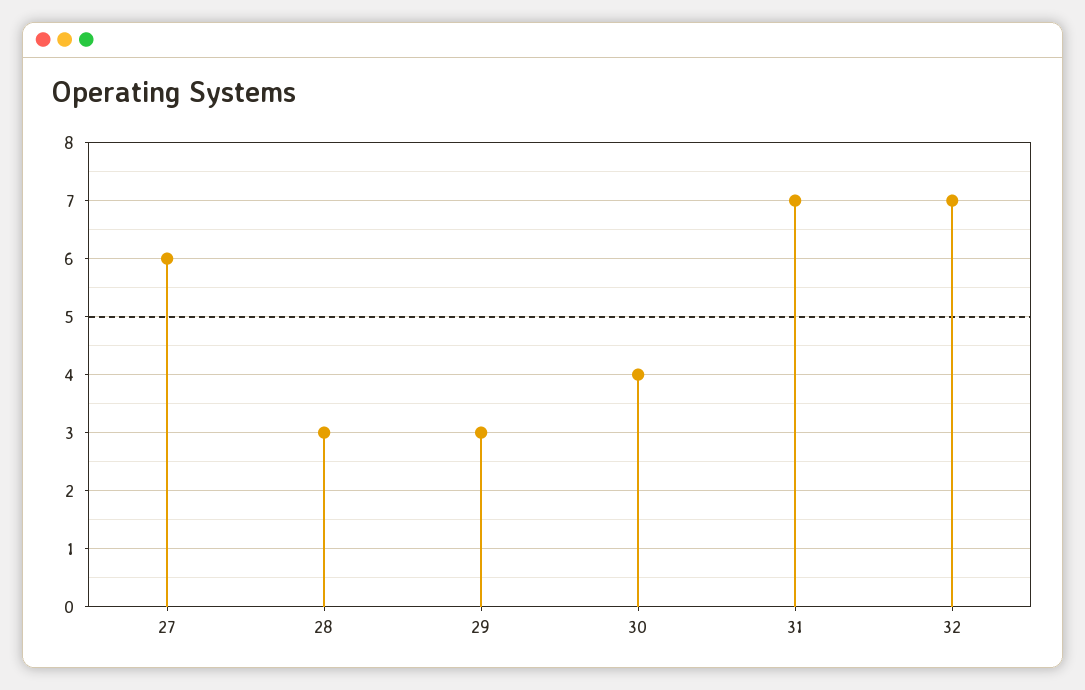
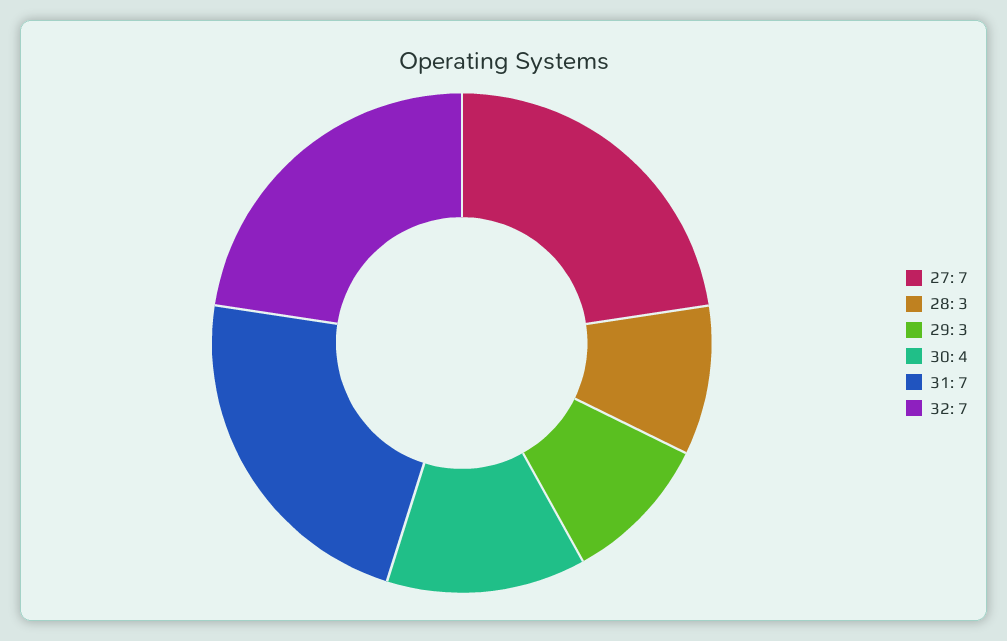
27: 6 -> 7

